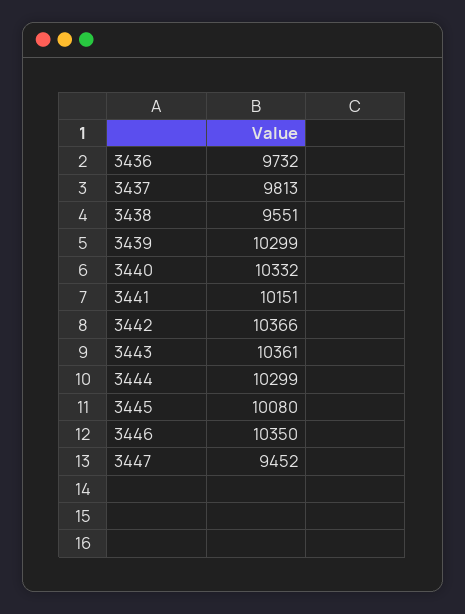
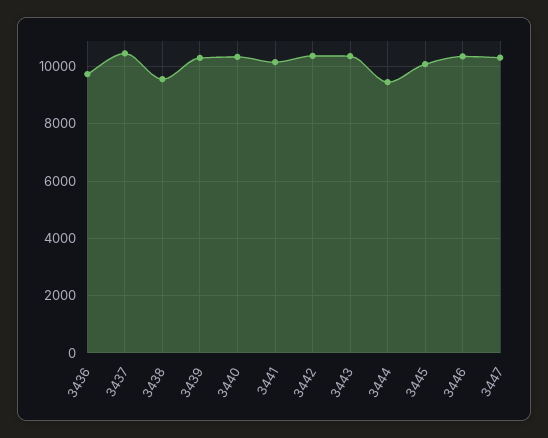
3437: 9813 -> 10500
3444: 10299 -> 9500
3447: 9452 -> 10250

